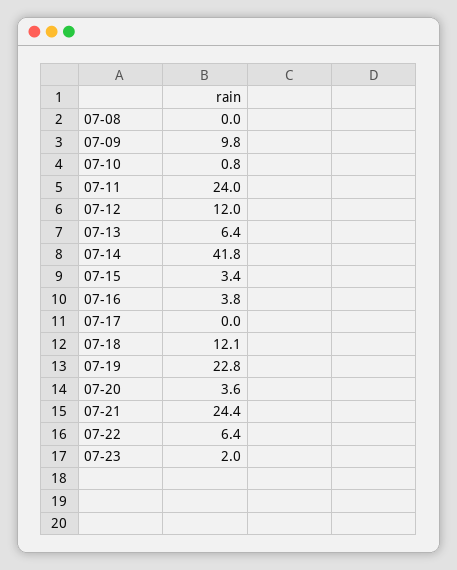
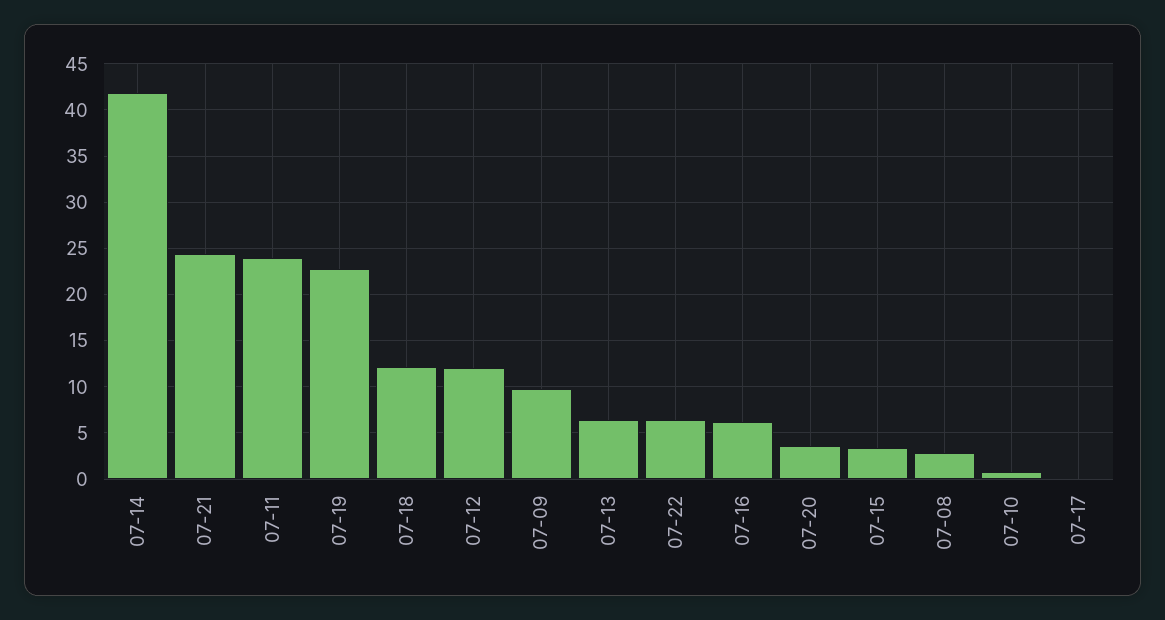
07-08: 0 -> 3
07-16: 3.8 -> 6
07-23: 2 -> none

